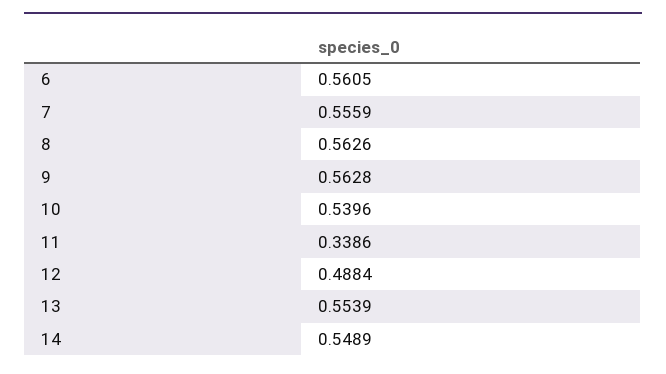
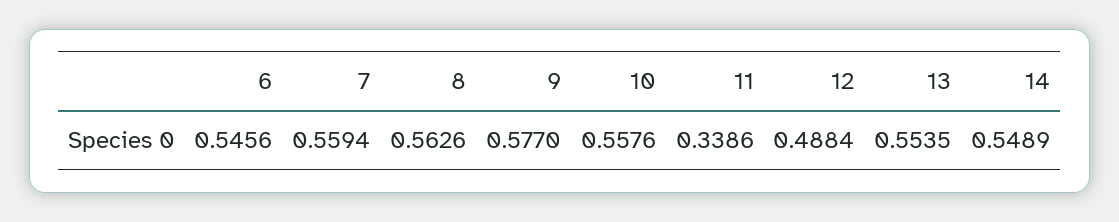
6: 0.5605 -> 0.5456
7: 0.5559 -> 0.5594
9: 0.5628 -> 0.577
10: 0.5396 -> 0.5576
13: 0.5539 -> 0.5535

